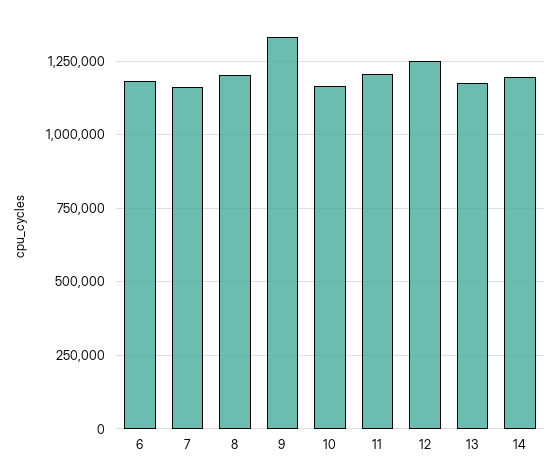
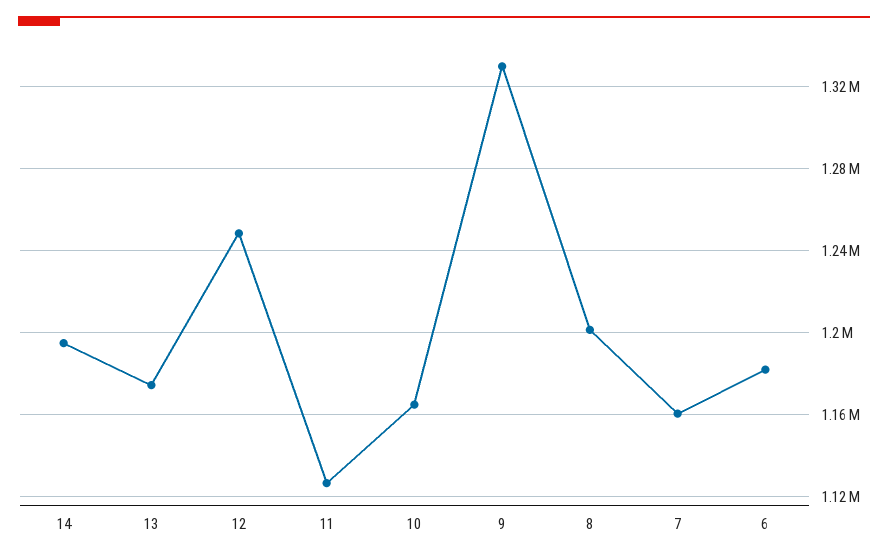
11: 1200000 -> 1125000

